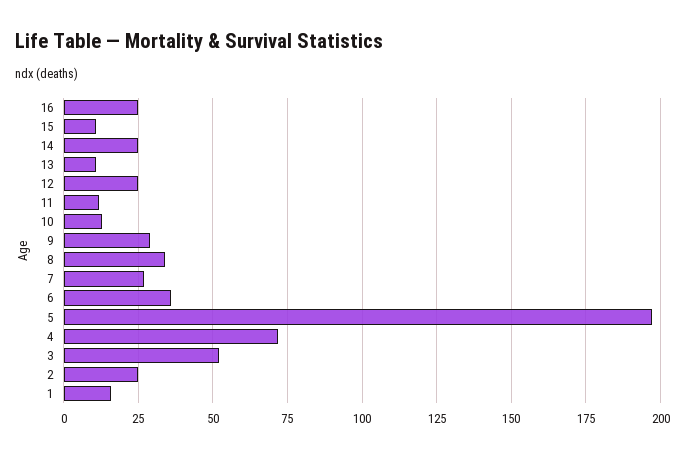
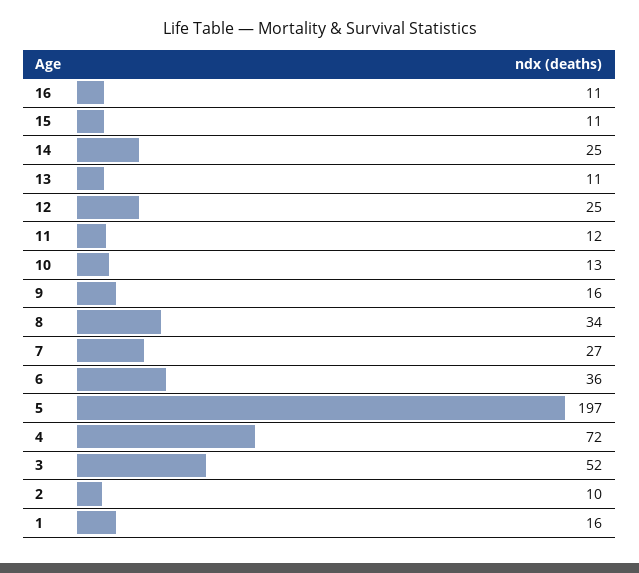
16: 25 -> 11
9: 30 -> 16
2: 25 -> 10

